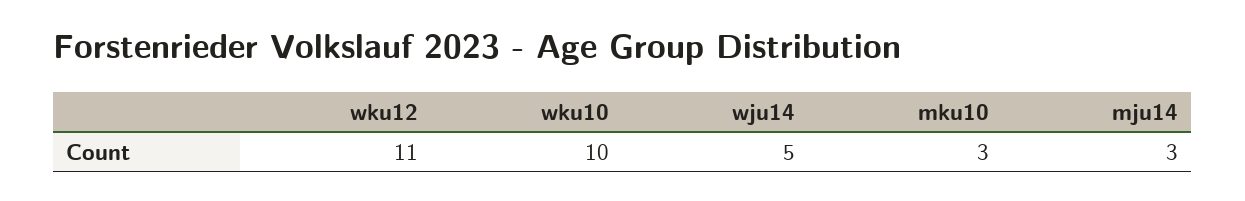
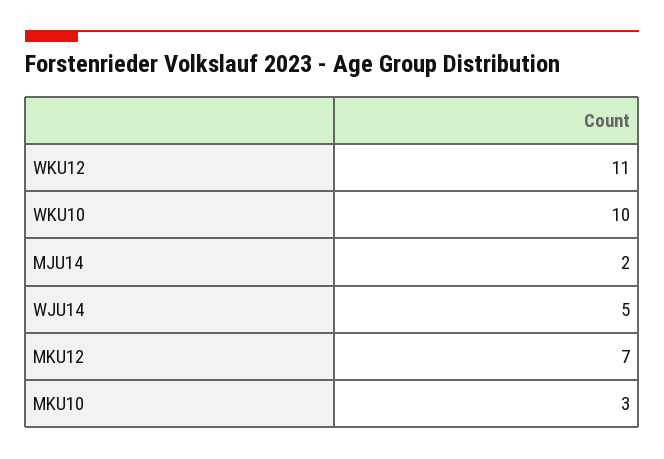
mju14: 3 -> 2
MKU12: none -> 7

